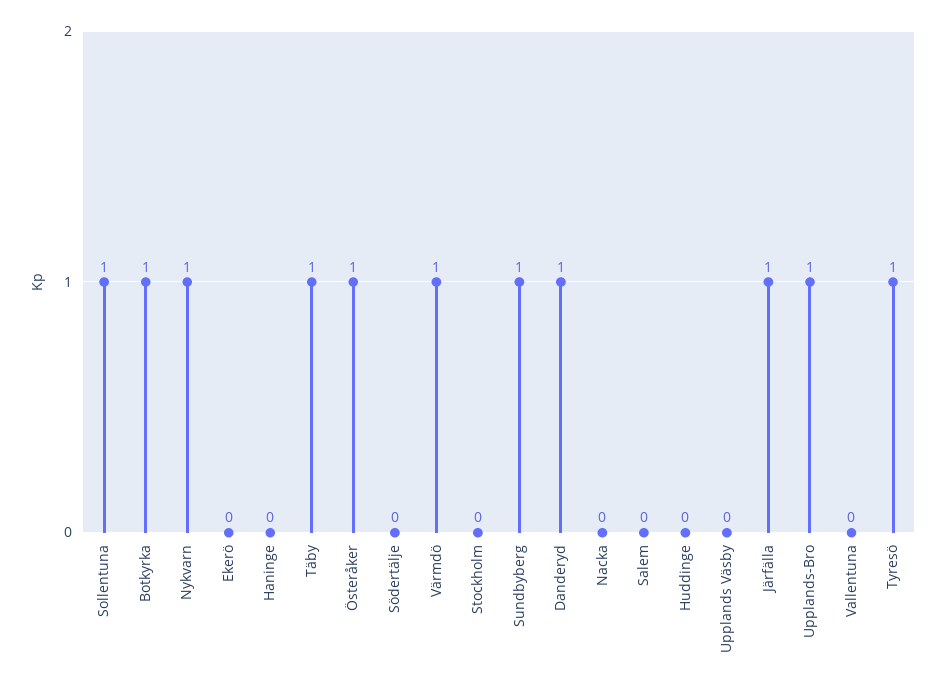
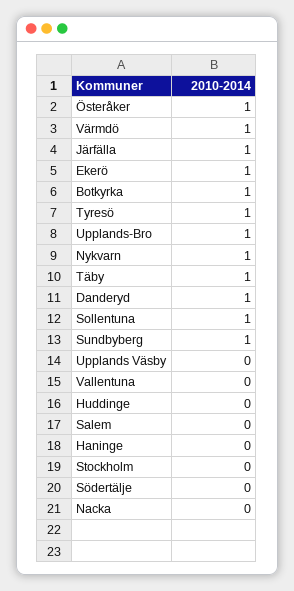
Ekerö: 0 -> 1

